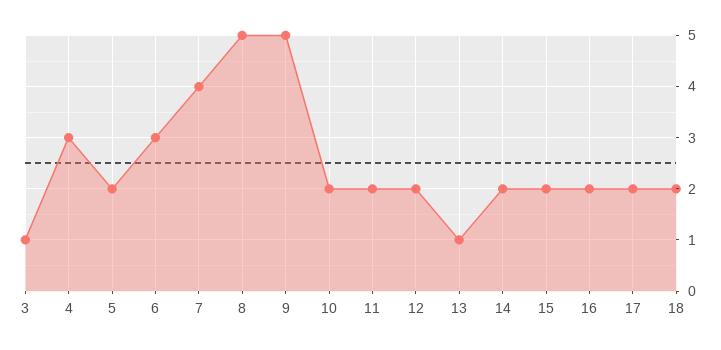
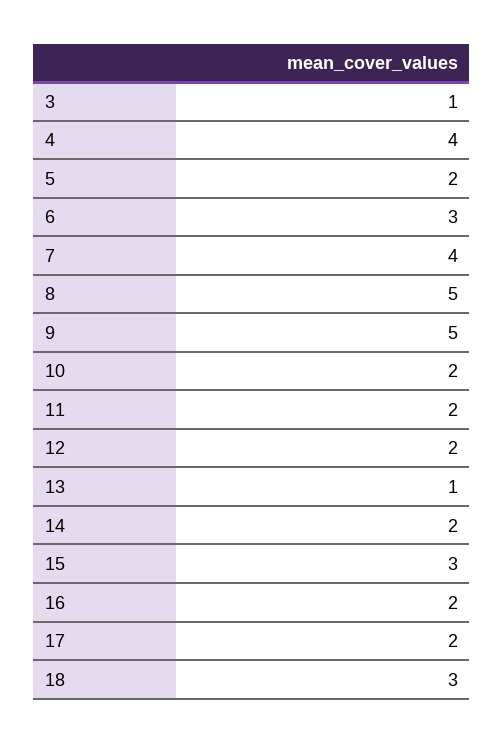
4: 3 -> 4
15: 2 -> 3
18: 2 -> 3

